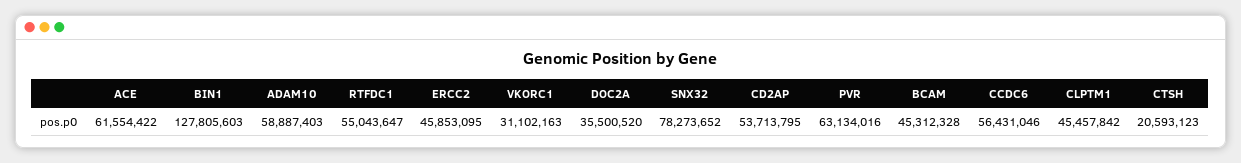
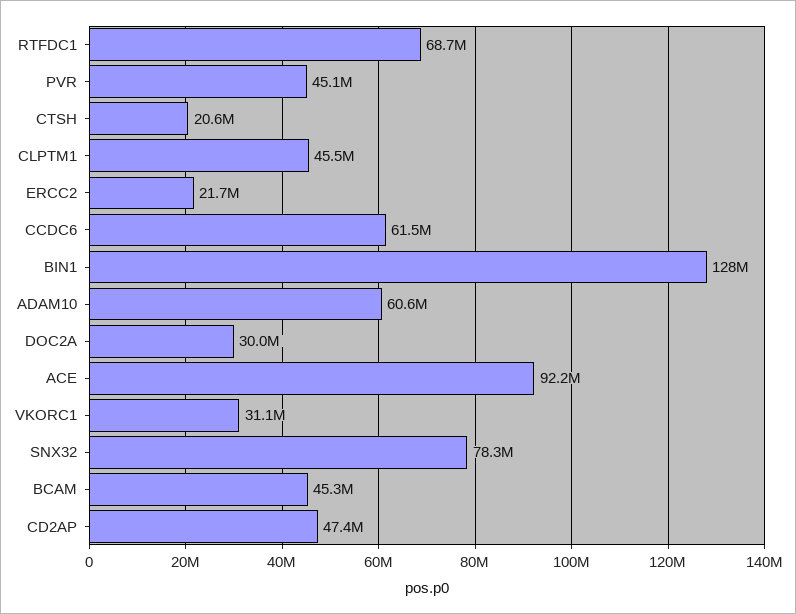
ACE: 61554422 -> 92200000
ADAM10: 58887403 -> 60600000
RTFDC1: 55043647 -> 68700000
ERCC2: 45853095 -> 21700000
DOC2A: 35500520 -> 30000000
CD2AP: 53713795 -> 47400000
PVR: 63134016 -> 45100000
CCDC6: 56431046 -> 61500000

